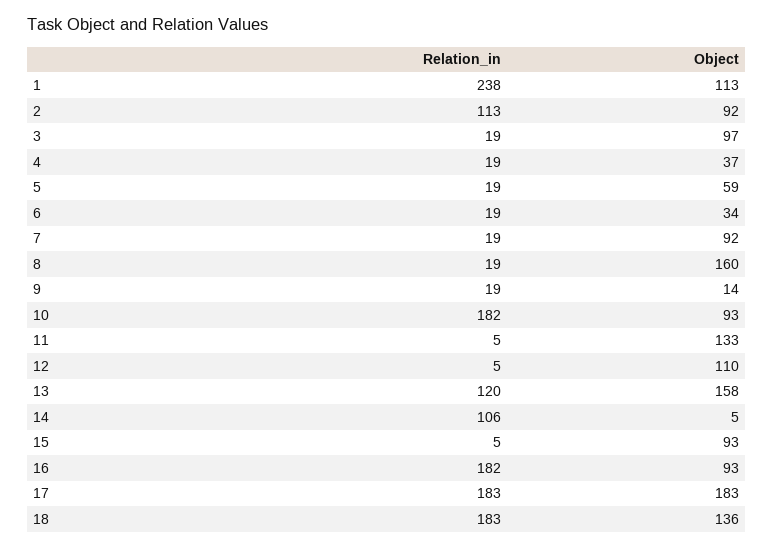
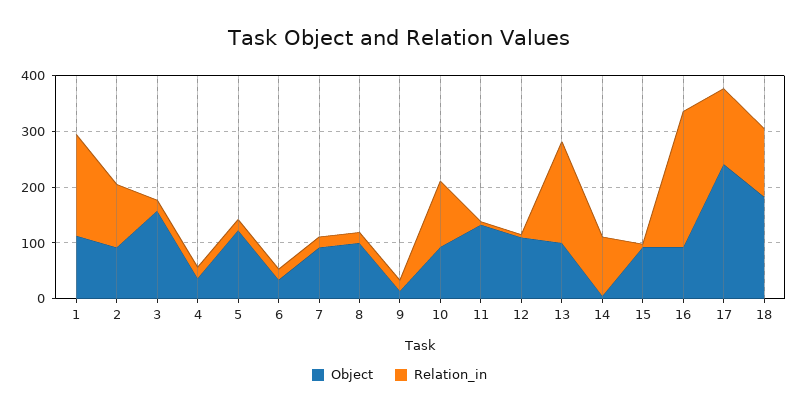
Relation_in, 1: 238 -> 180
Object, 3: 97 -> 160
Object, 5: 59 -> 120
Object, 8: 160 -> 100
Relation_in, 10: 182 -> 120
Relation_in, 13: 120 -> 180
Object, 13: 158 -> 100
Relation_in, 16: 182 -> 240
Relation_in, 17: 183 -> 140
Object, 17: 183 -> 240
Relation_in, 18: 183 -> 120
Object, 18: 136 -> 180

